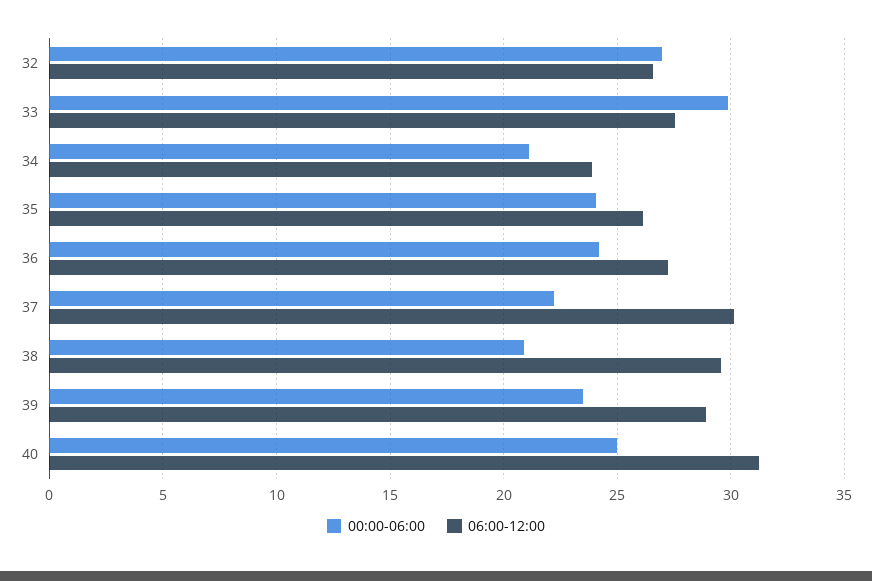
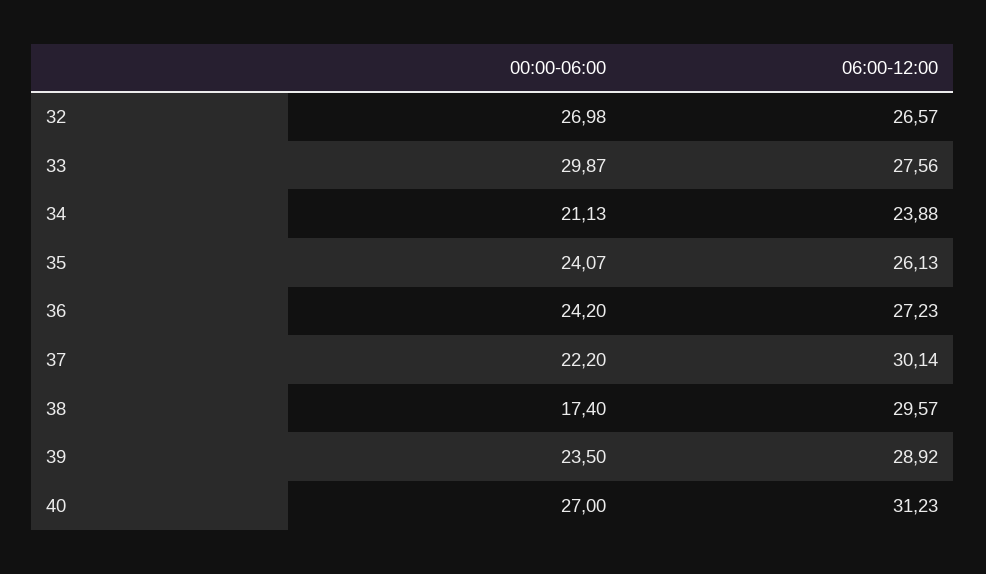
00:00-06:00, 38: 21 -> 17.4
00:00-06:00, 40: 25 -> 27

